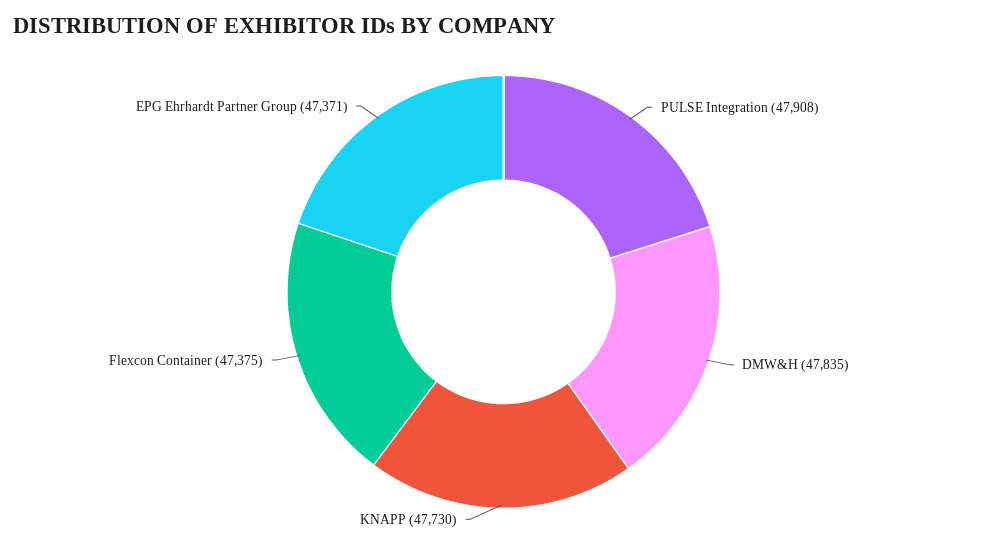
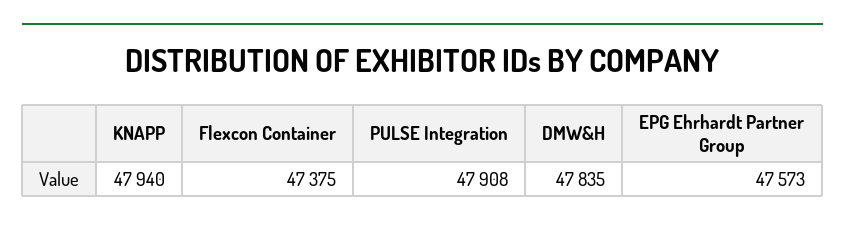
KNAPP: 47730 -> 47940
EPG Ehrhardt Partner Group: 47371 -> 47573

